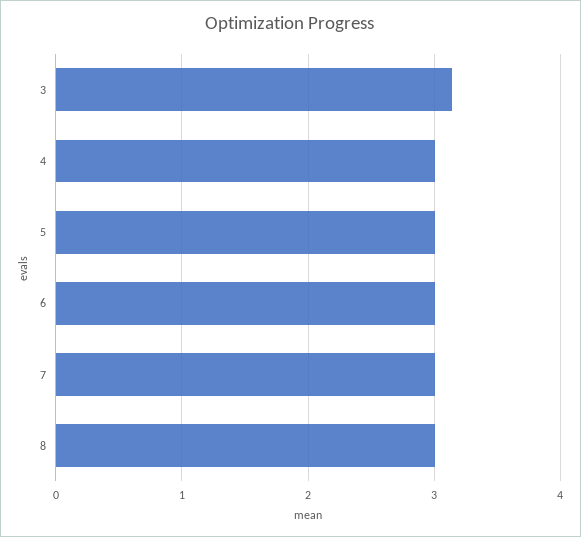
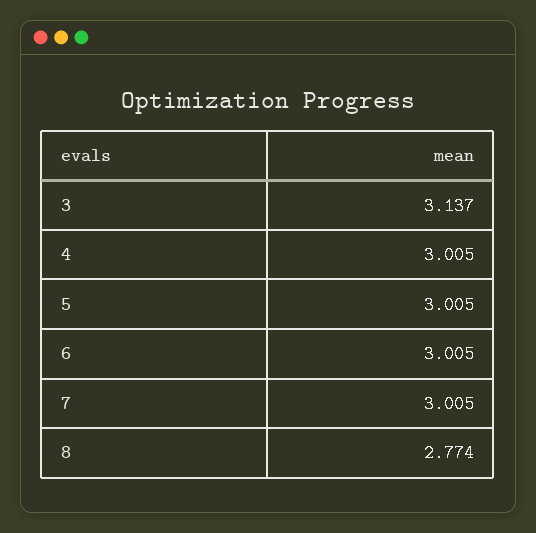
8: 3 -> 2.774

